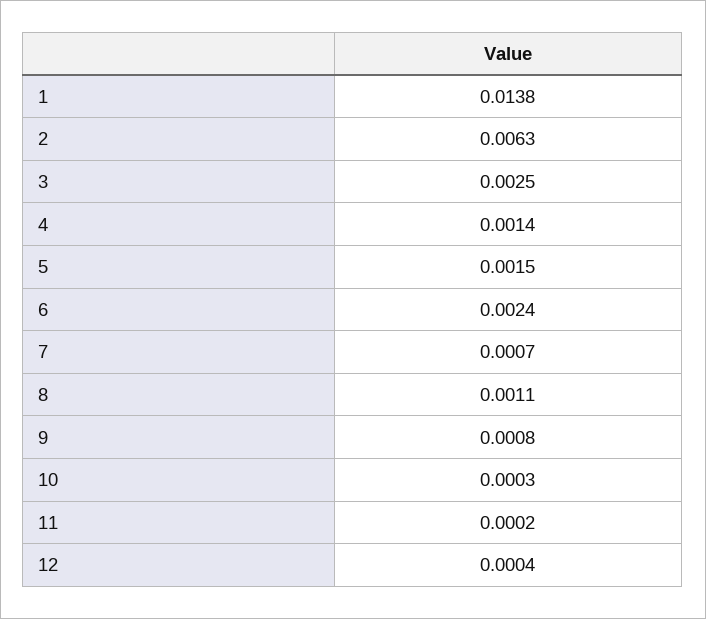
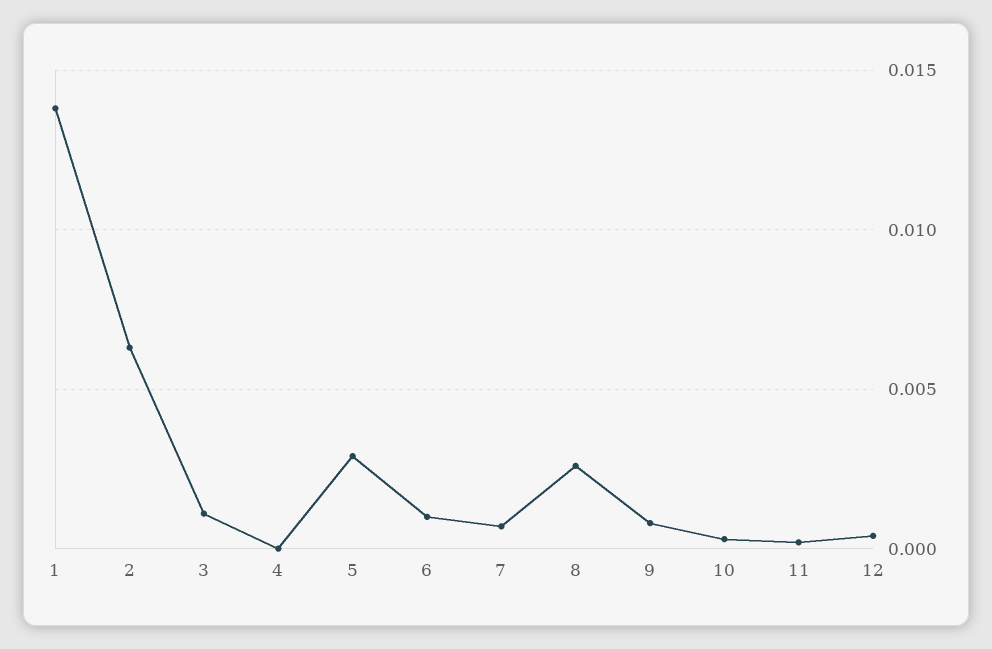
3: 0.0025 -> 0.001
4: 0.0014 -> 0
5: 0.0015 -> 0.003
6: 0.0024 -> 0.001
8: 0.0011 -> 0.0025

